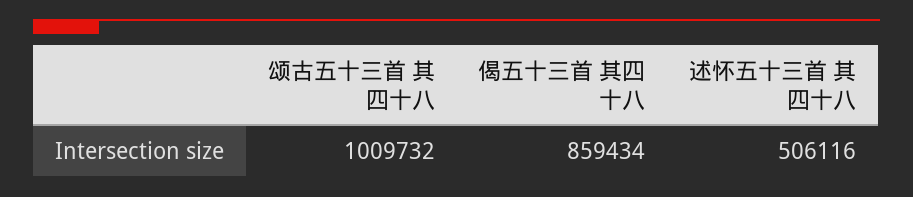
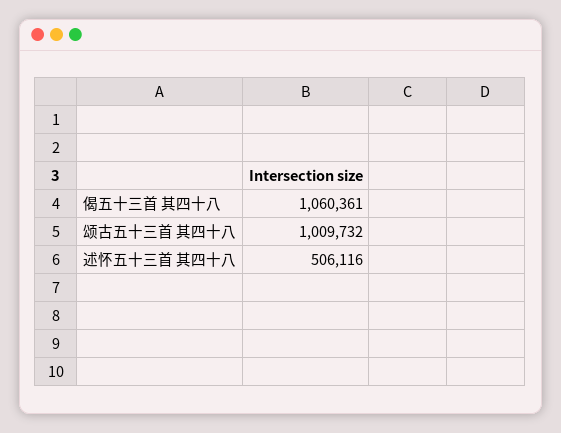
偈五十三首 其四十八: 859434 -> 1060361

